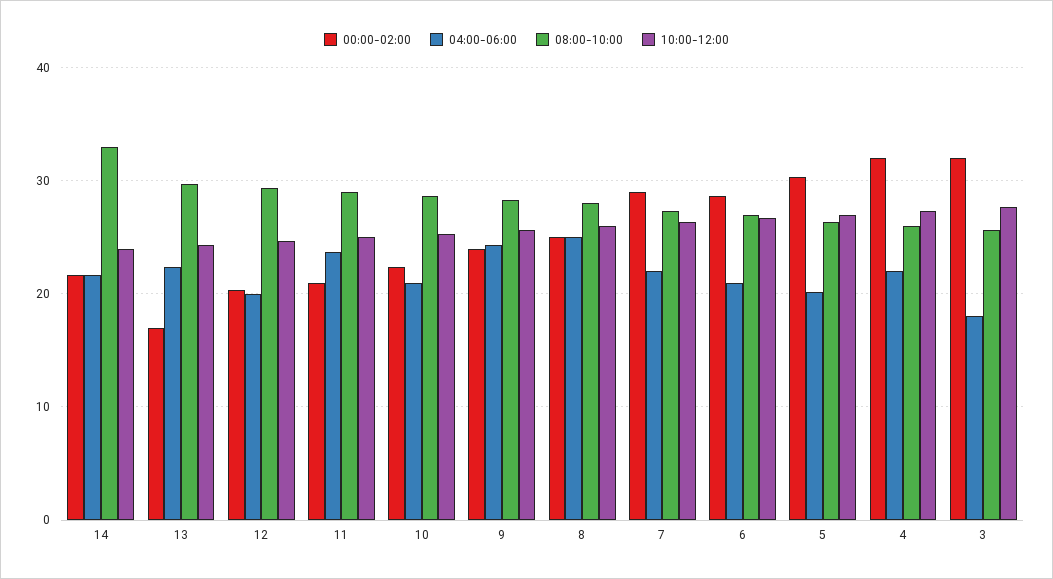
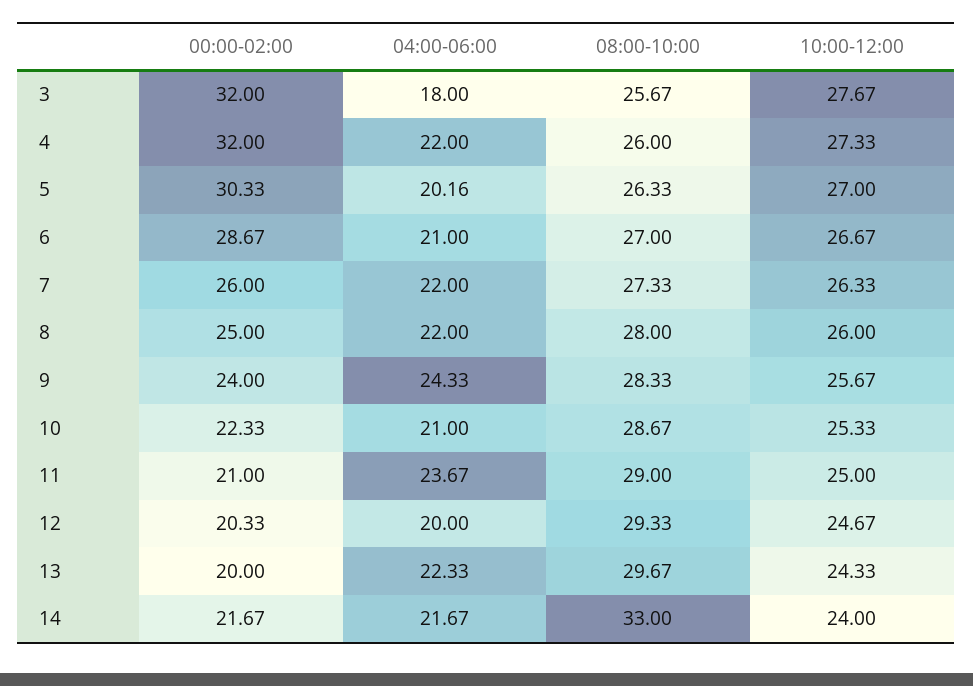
00:00-02:00, 13: 17 -> 20
04:00-06:00, 8: 25 -> 22
00:00-02:00, 7: 29 -> 26

